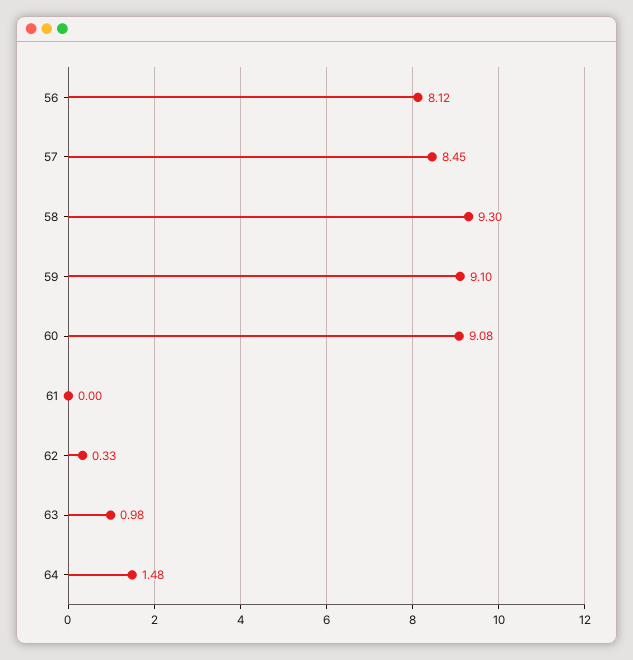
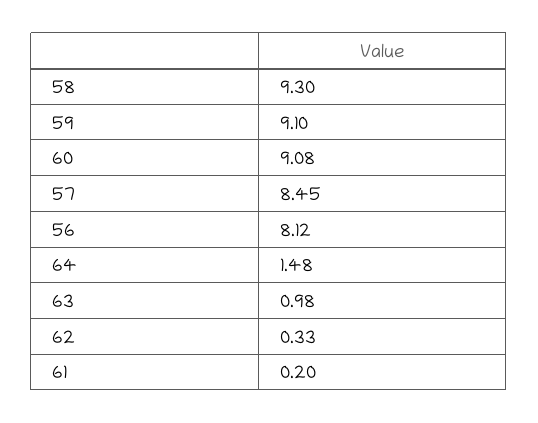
61: 0 -> 0.2

